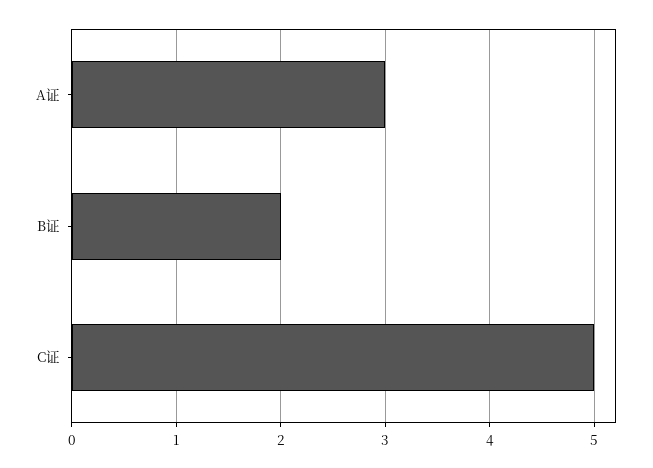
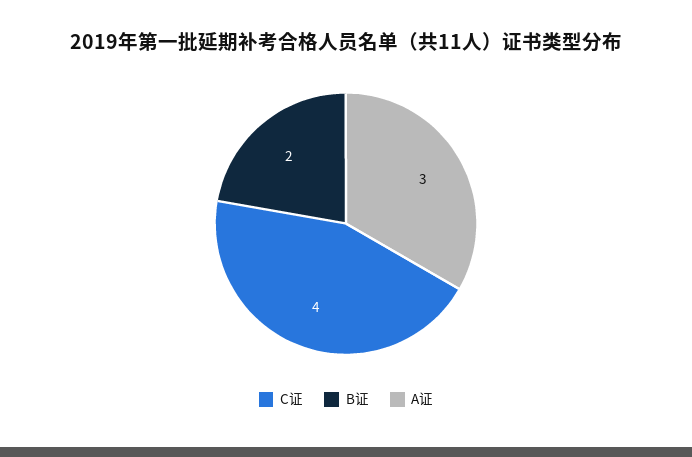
C证: 5 -> 4

